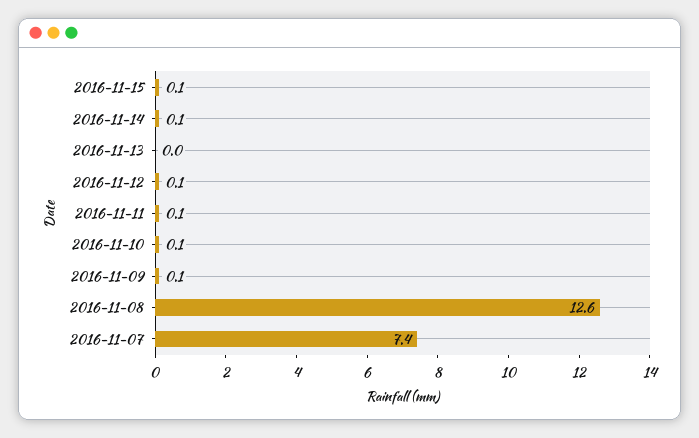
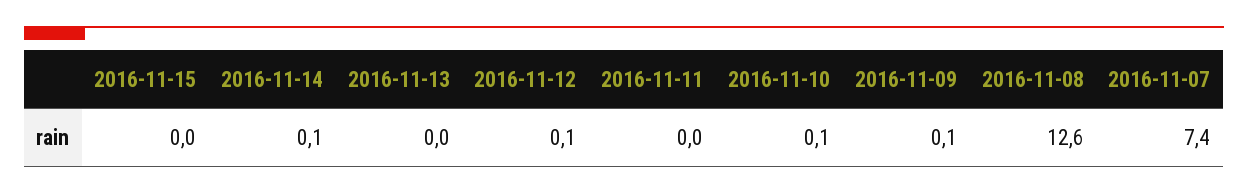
2016-11-15: 0.1 -> 0
2016-11-11: 0.1 -> 0

